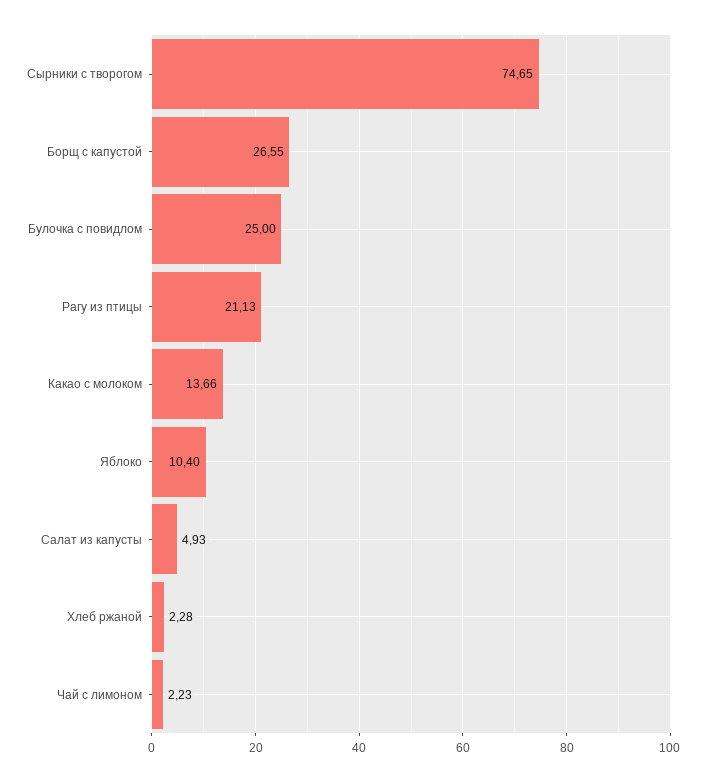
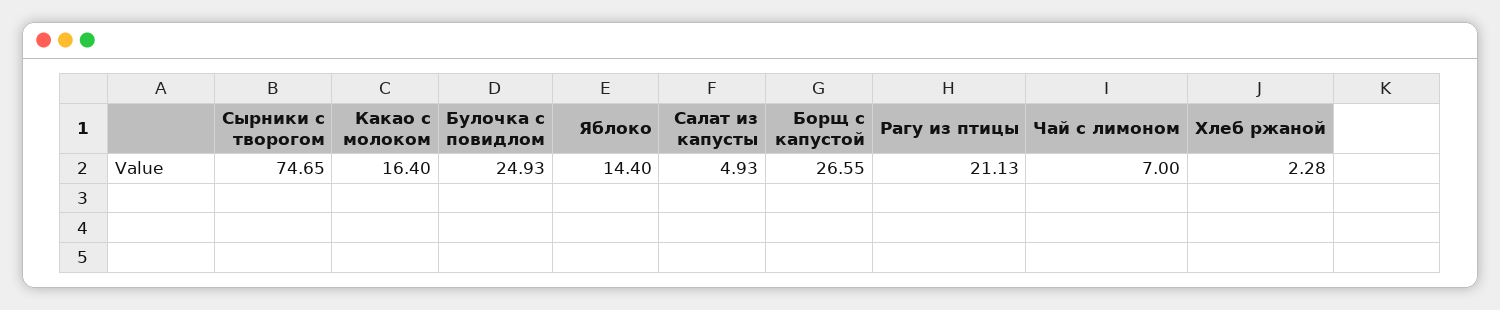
Булочка с повидлом: 25 -> 24.93
Какао с молоком: 13.66 -> 16.4
Яблоко: 10.4 -> 14.4
Чай с лимоном: 2.23 -> 7

